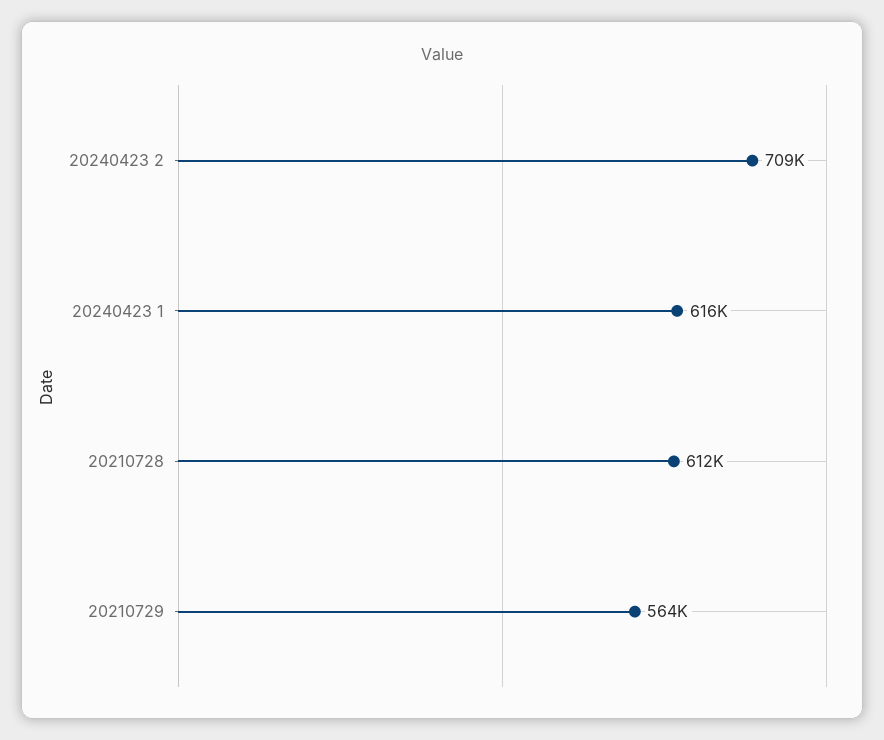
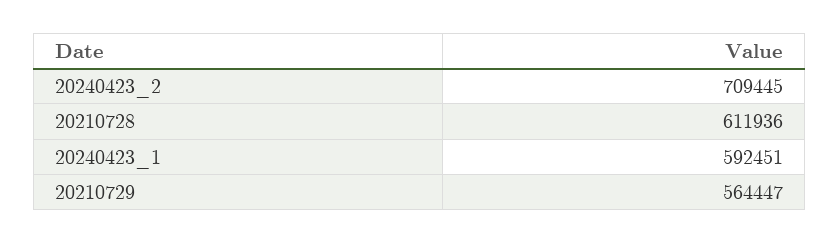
20240423 1: 616000 -> 592451

